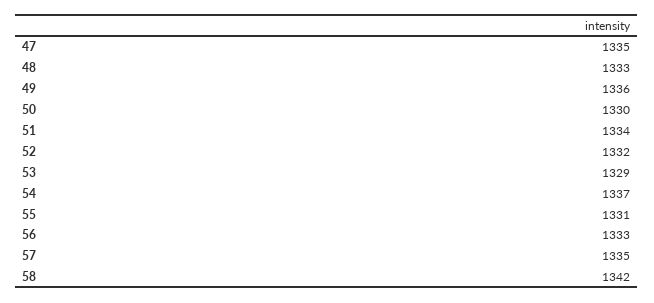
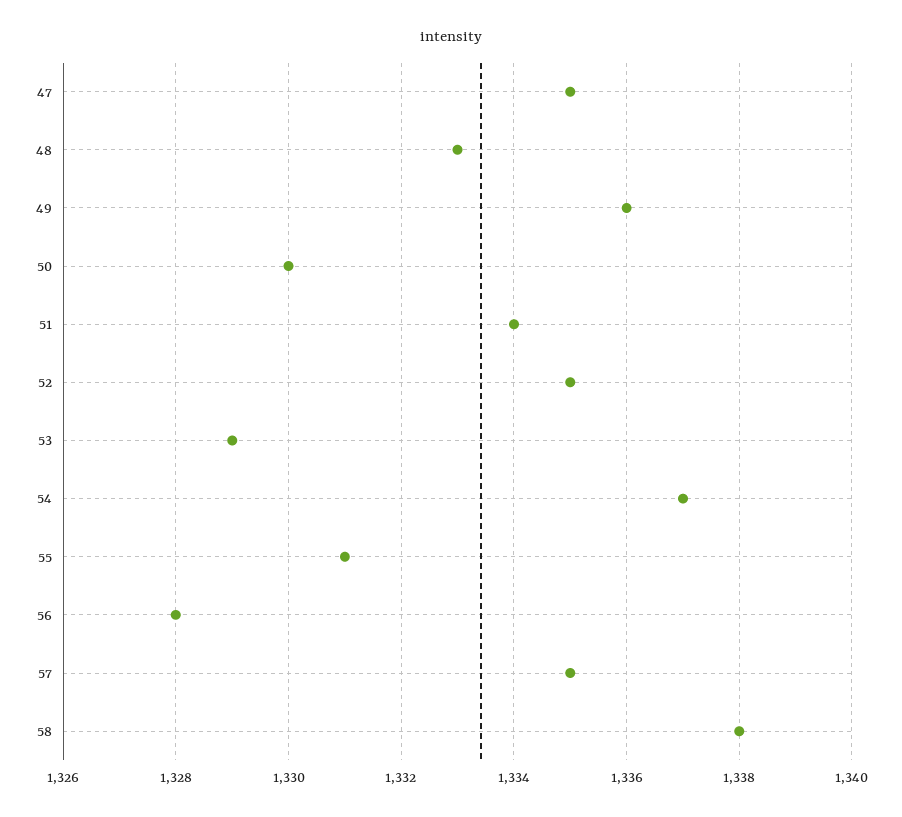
52: 1332 -> 1335
56: 1333 -> 1328
58: 1342 -> 1338

